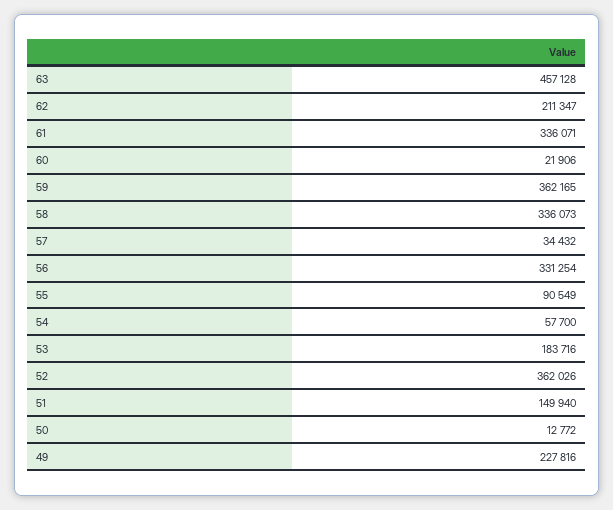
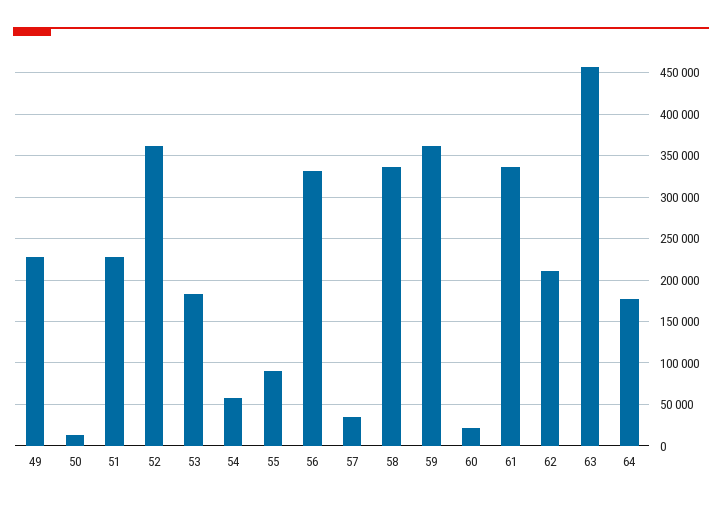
51: 149940 -> 230000
64: none -> 180000

